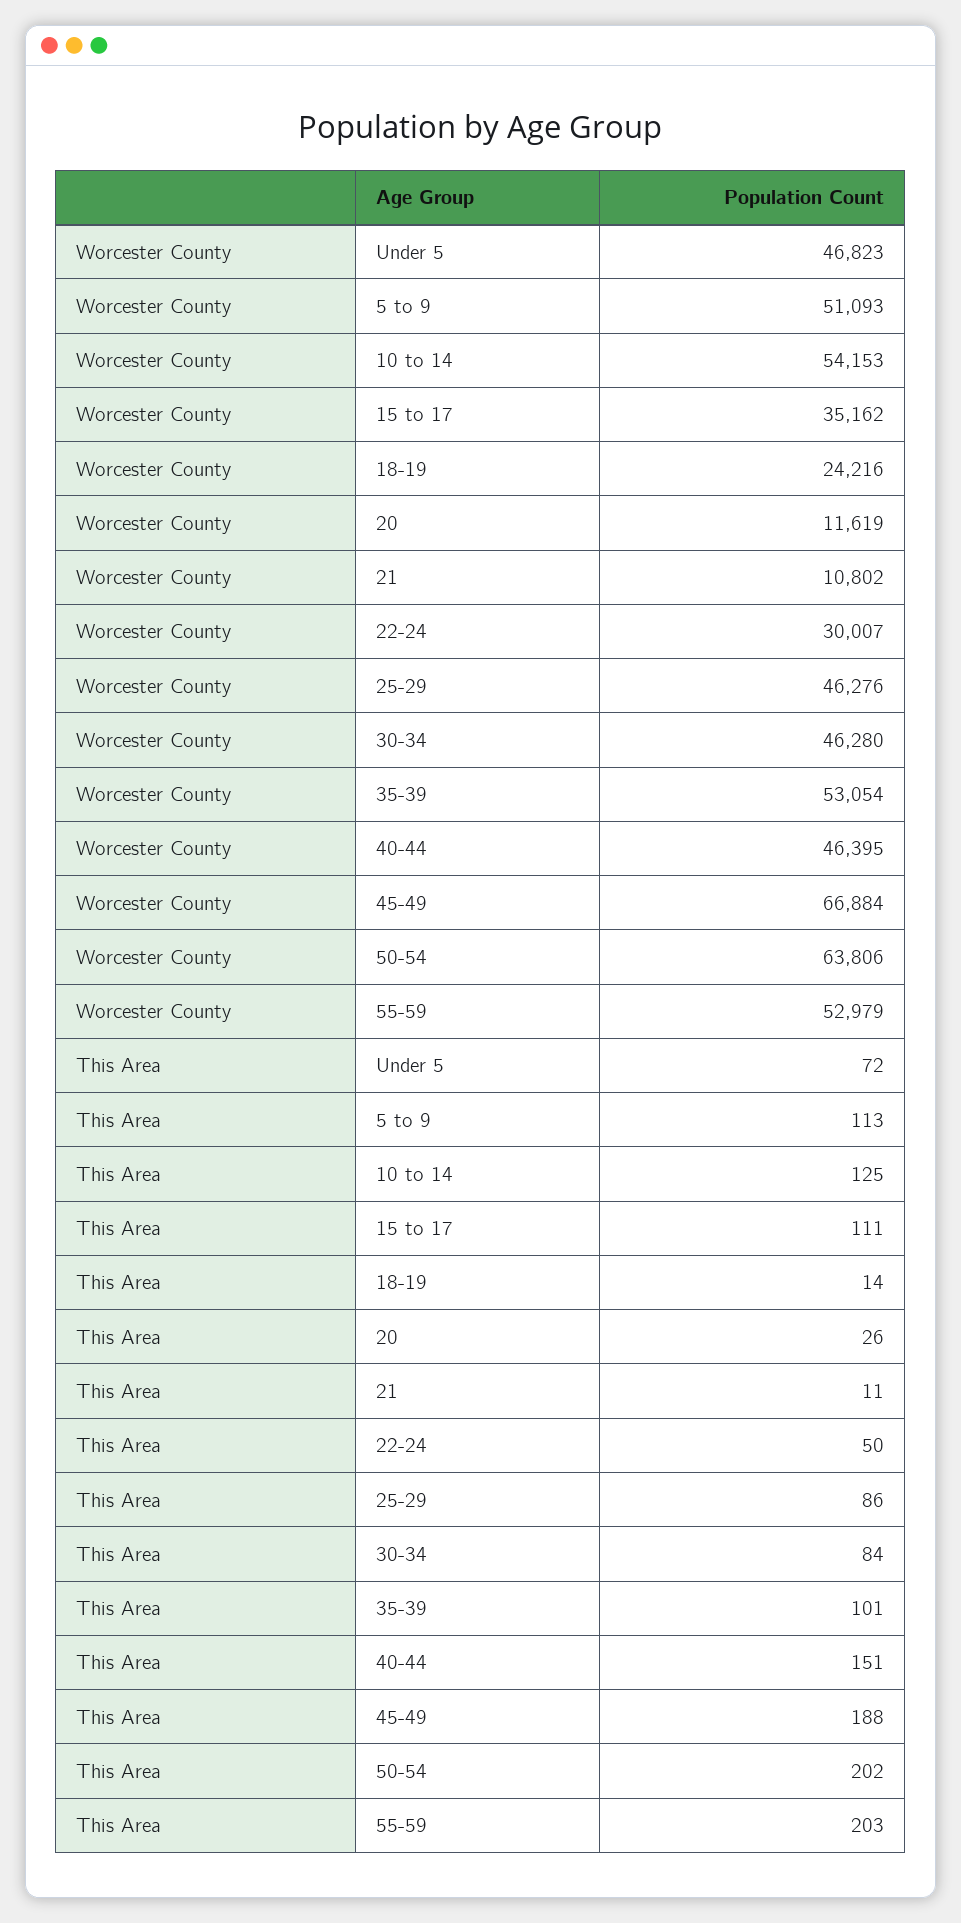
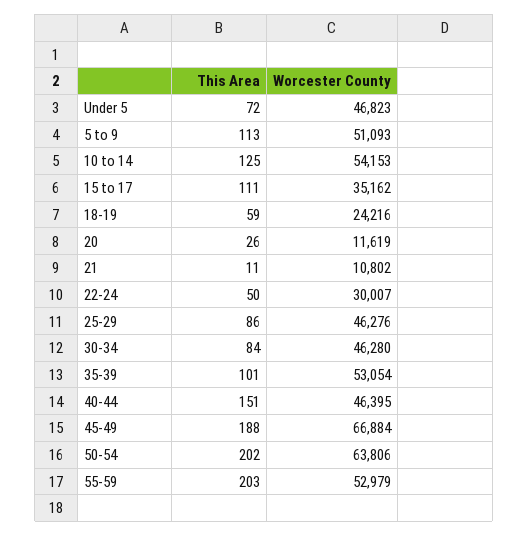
This Area, 18-19: 14 -> 59

